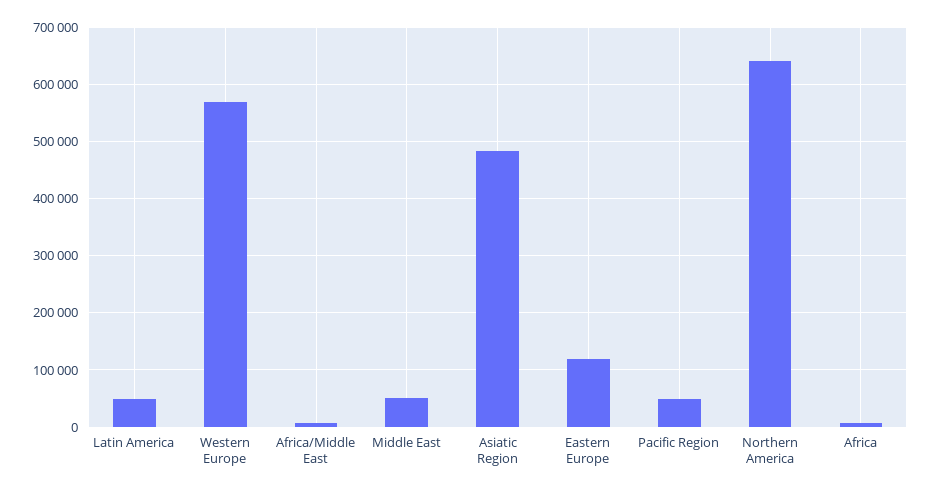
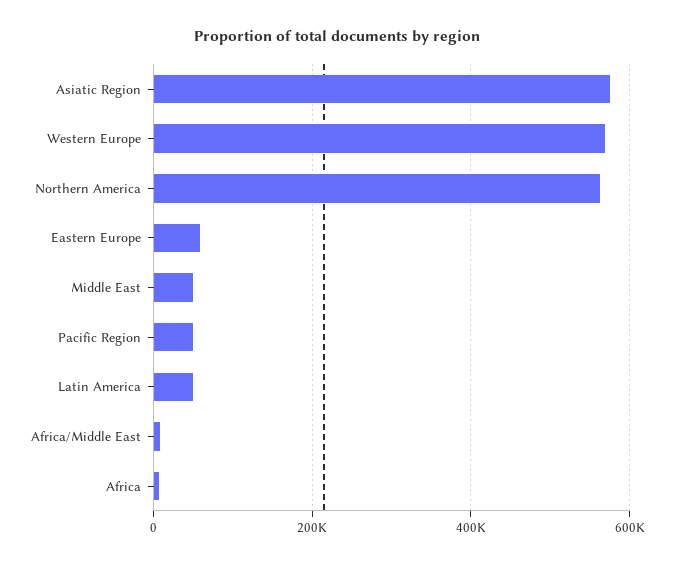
Asiatic Region: 480000 -> 580000
Eastern Europe: 120000 -> 60000
Northern America: 640000 -> 560000

